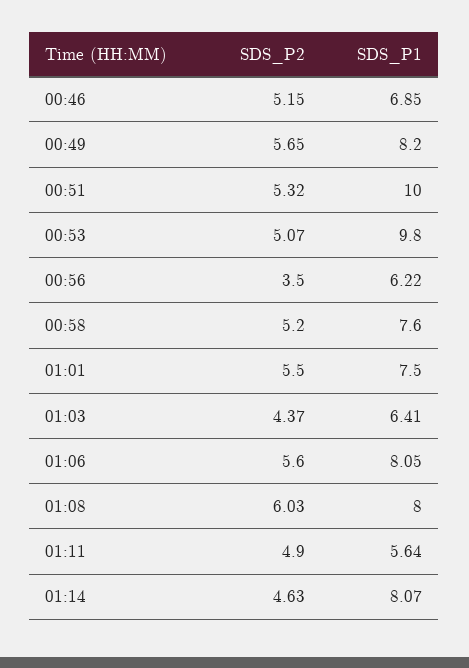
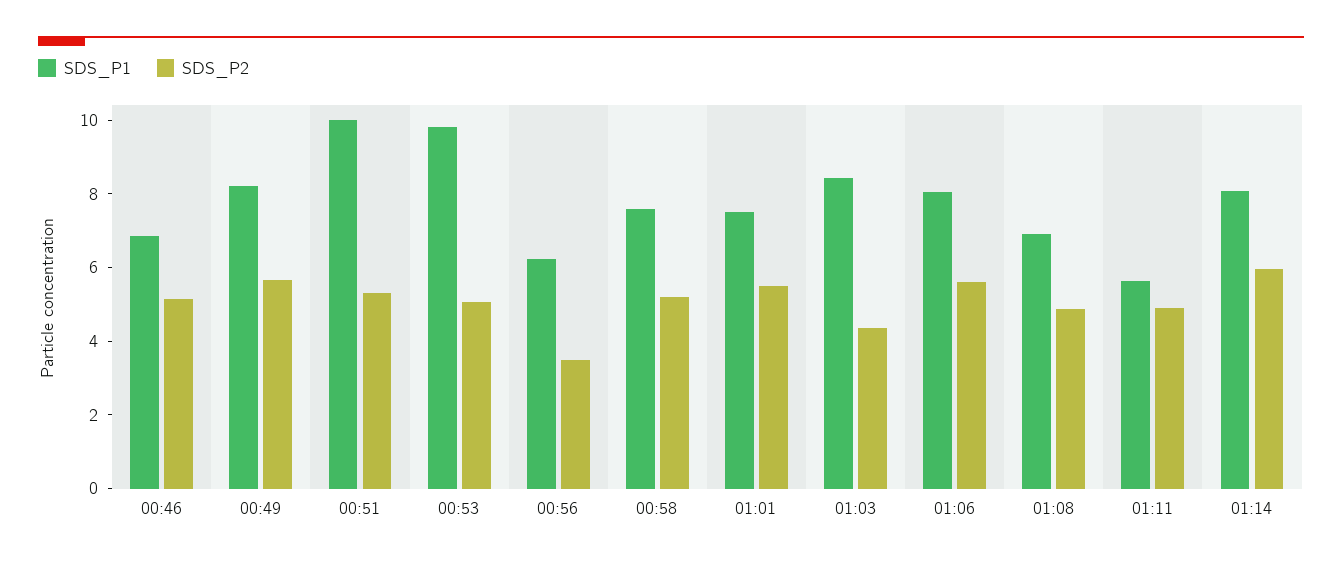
SDS_P1, 01:03: 6.41 -> 8.5
SDS_P2, 01:08: 6.03 -> 5
SDS_P1, 01:08: 8 -> 7
SDS_P2, 01:14: 4.63 -> 6

